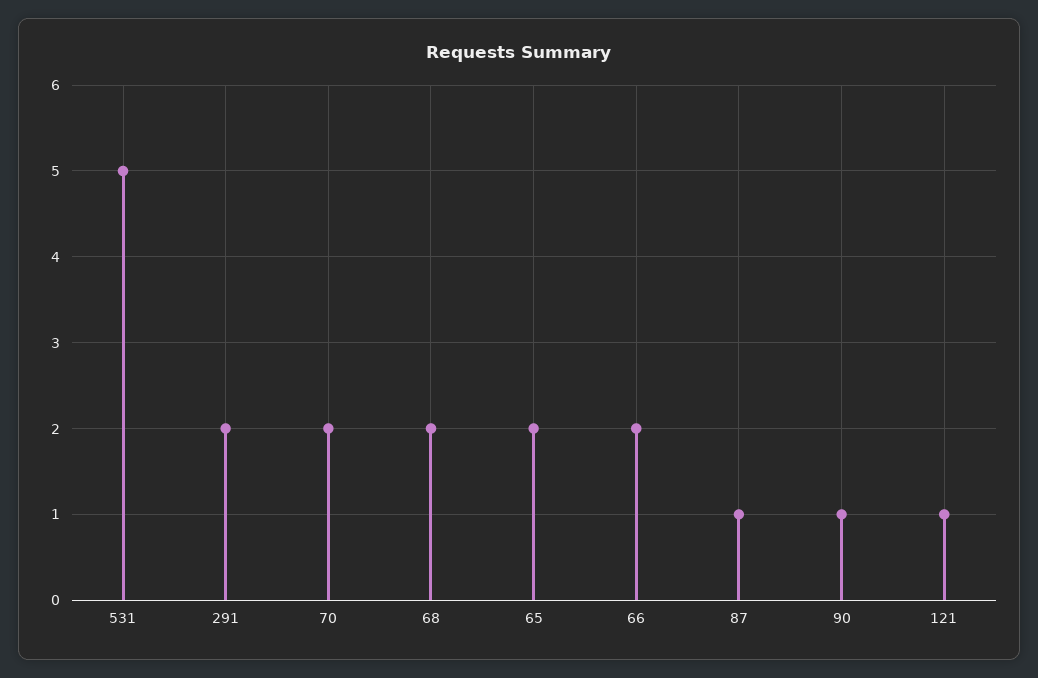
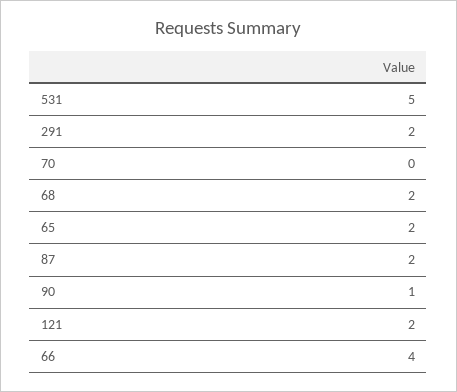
70: 2 -> 0
66: 2 -> 4
87: 1 -> 2
121: 1 -> 2

